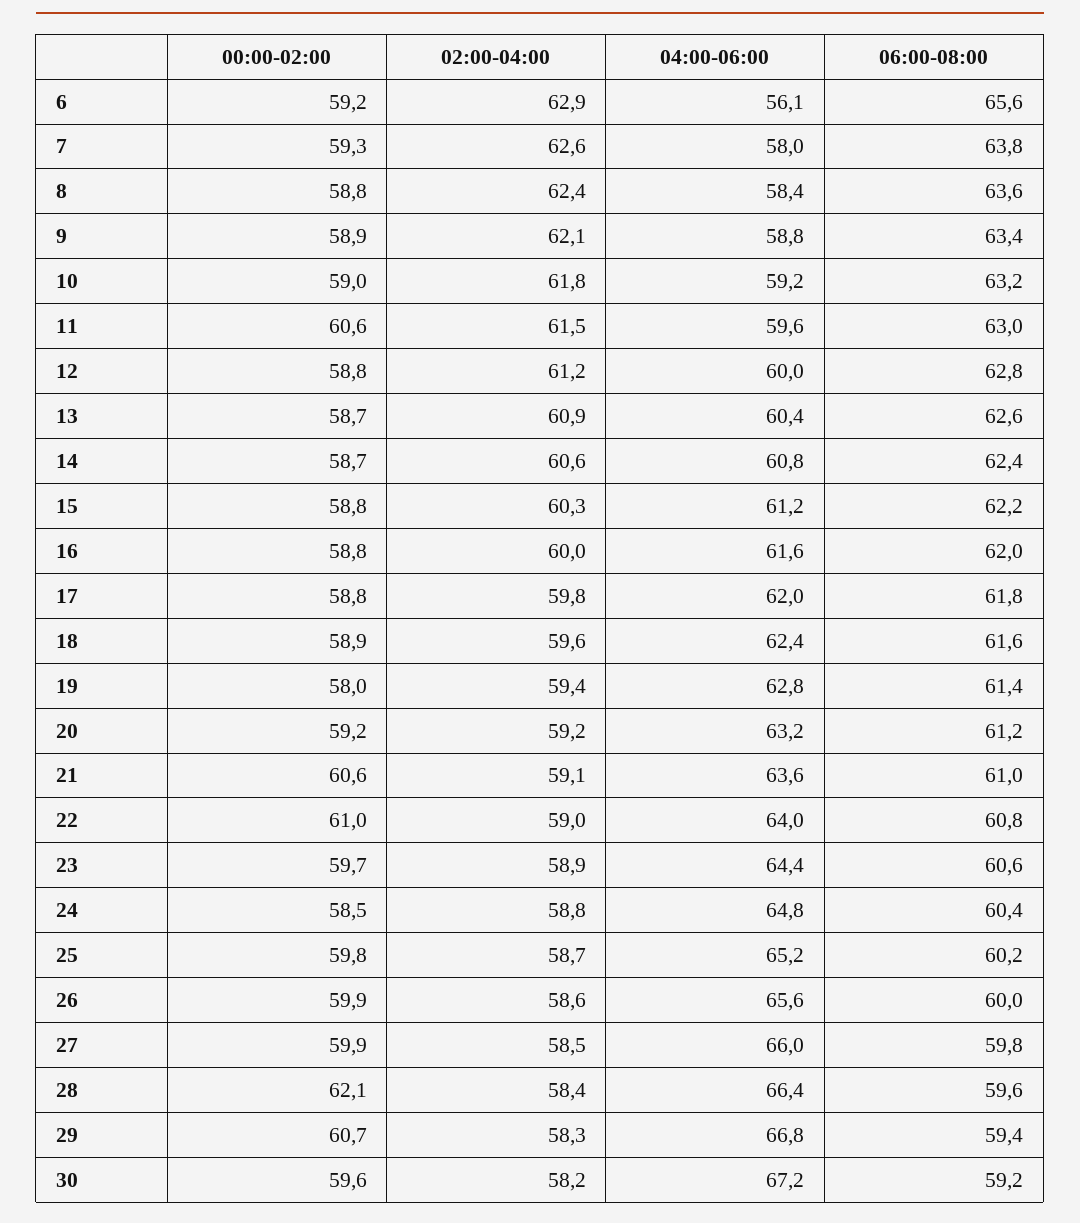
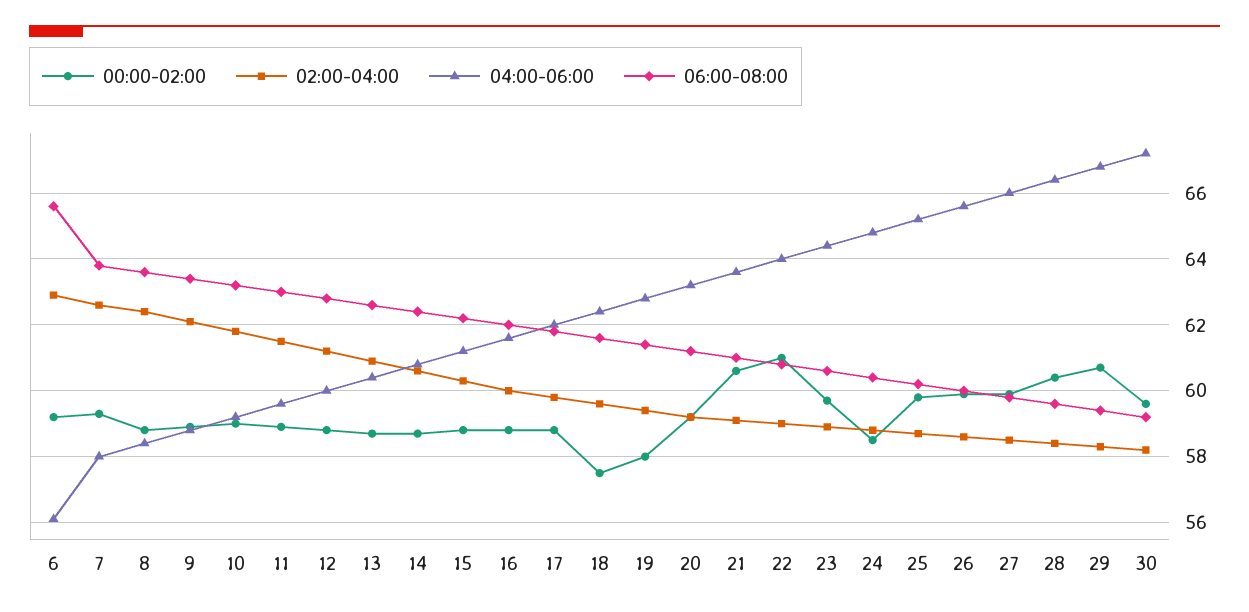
00:00-02:00, 11: 60.6 -> 59
00:00-02:00, 18: 58.9 -> 57.5
00:00-02:00, 28: 62.1 -> 60.5

